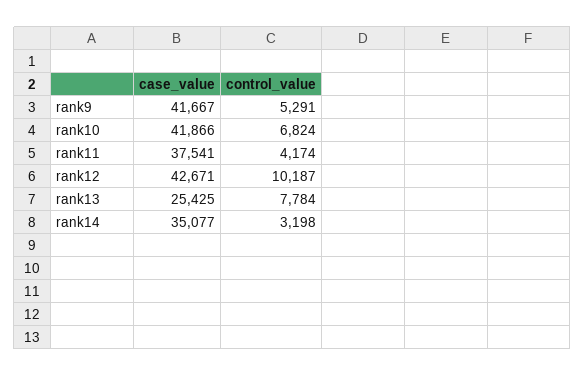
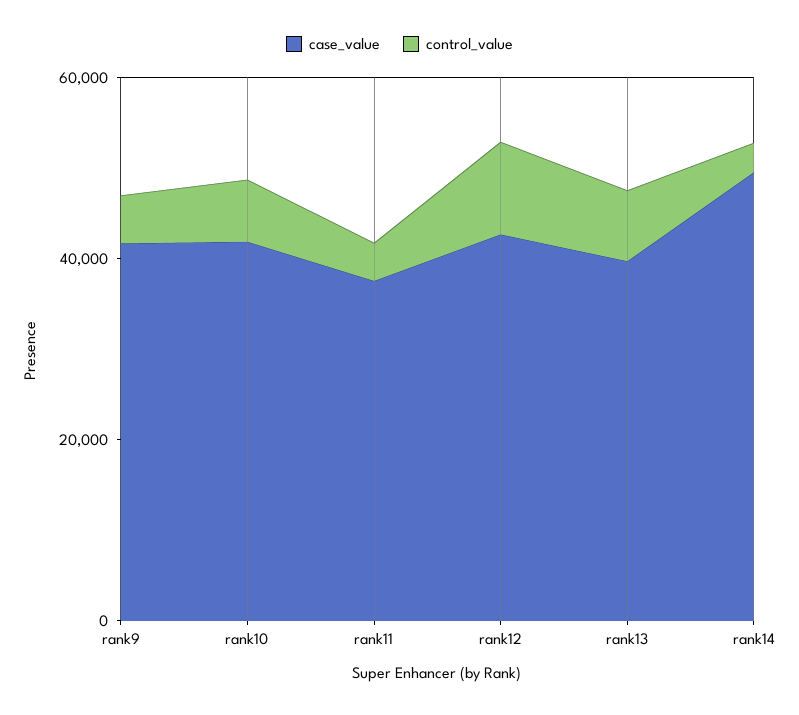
case_value, rank13: 25425 -> 40000
case_value, rank14: 35077 -> 50000

